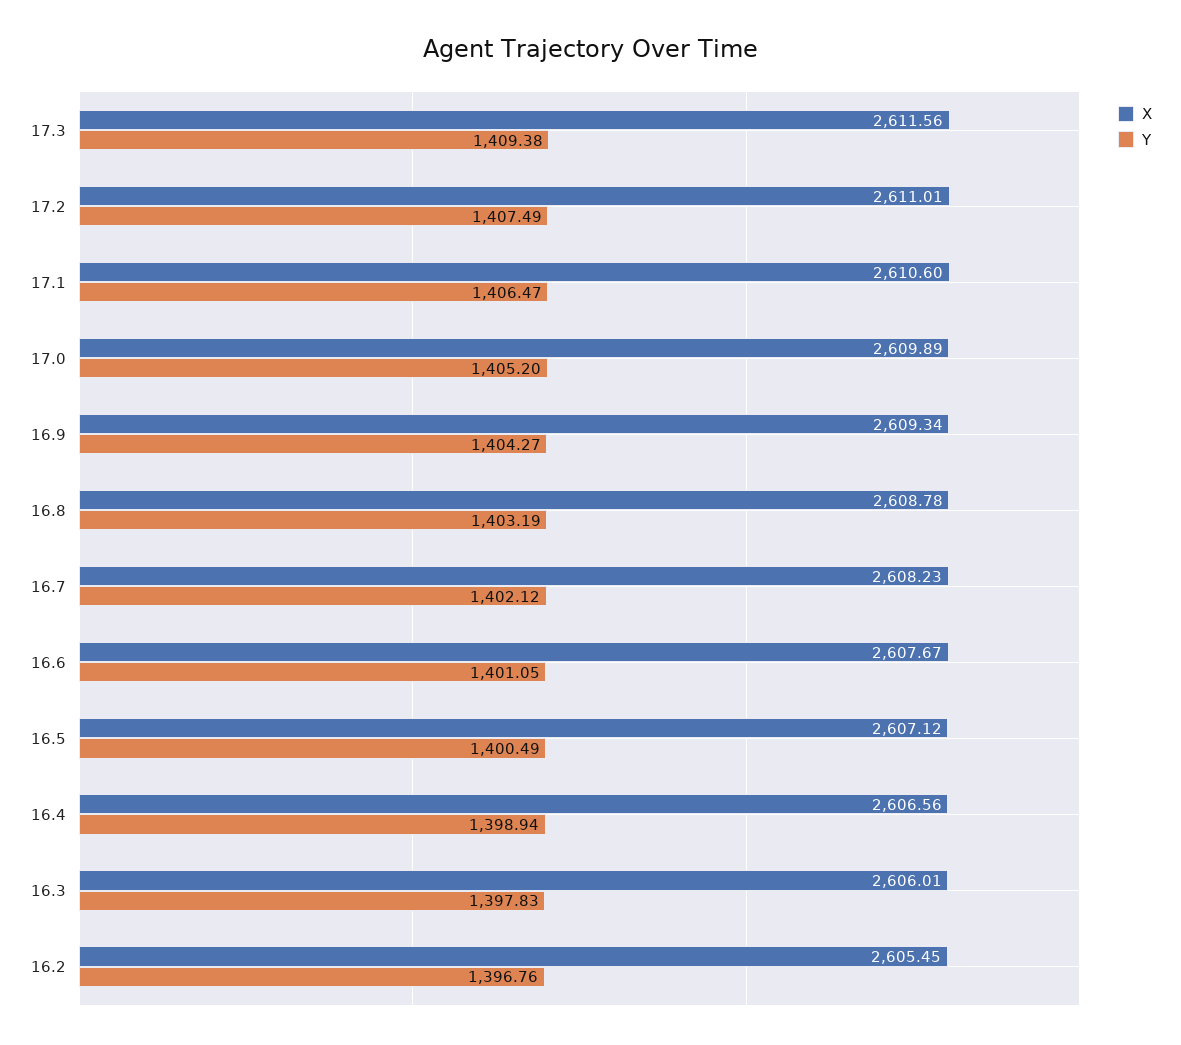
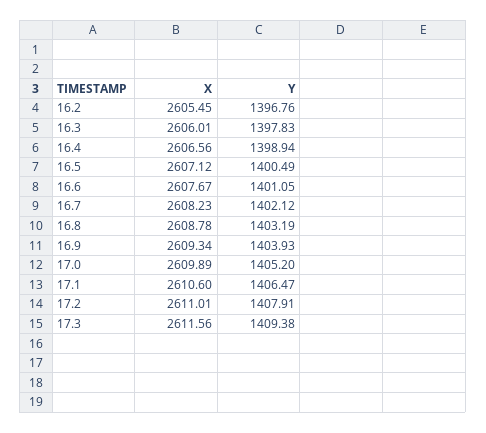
Y, 17.2: 1407.49 -> 1407.91
Y, 16.9: 1404.27 -> 1403.93

